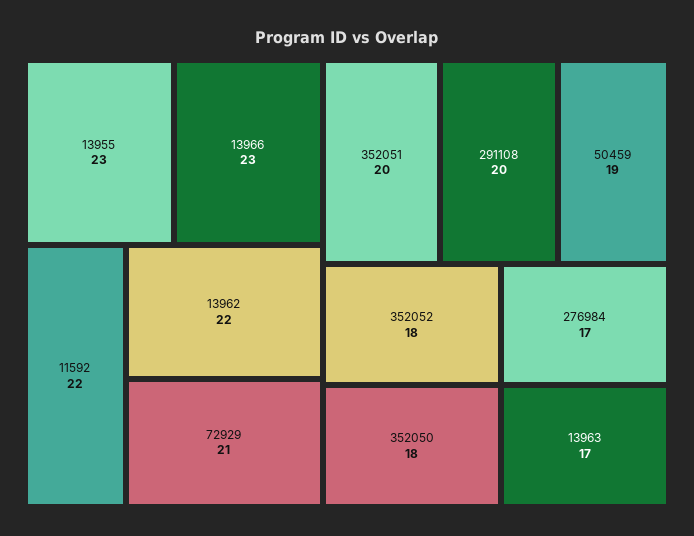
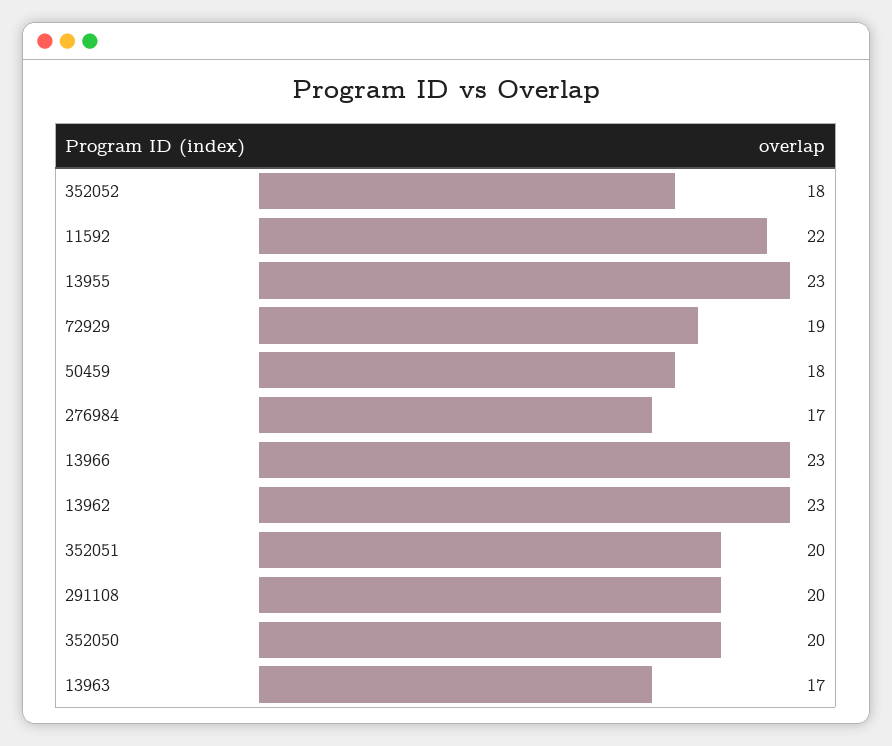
13962: 22 -> 23
72929: 21 -> 19
50459: 19 -> 18
352050: 18 -> 20

